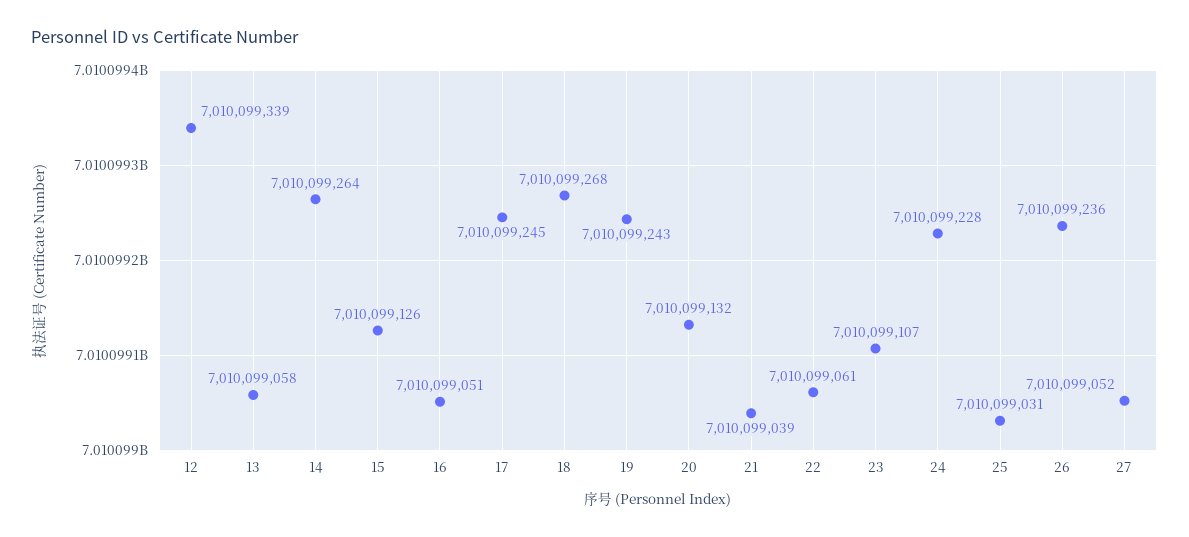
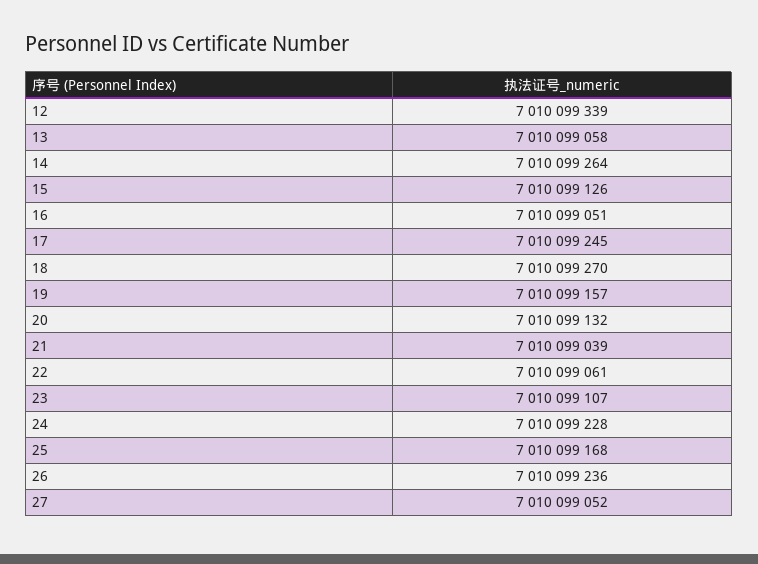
18: 7010099268 -> 7010099270
19: 7010099243 -> 7010099157
25: 7010099031 -> 7010099168

